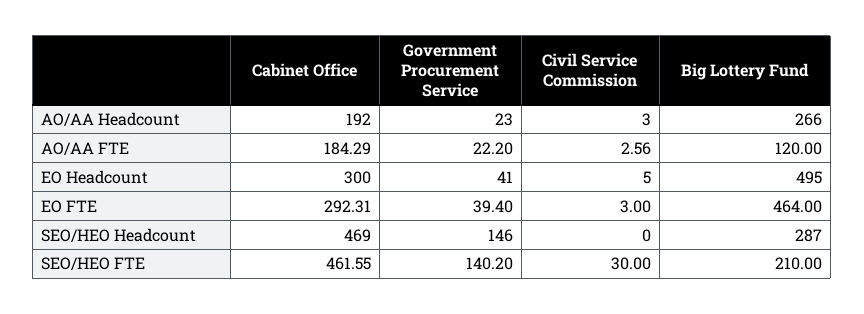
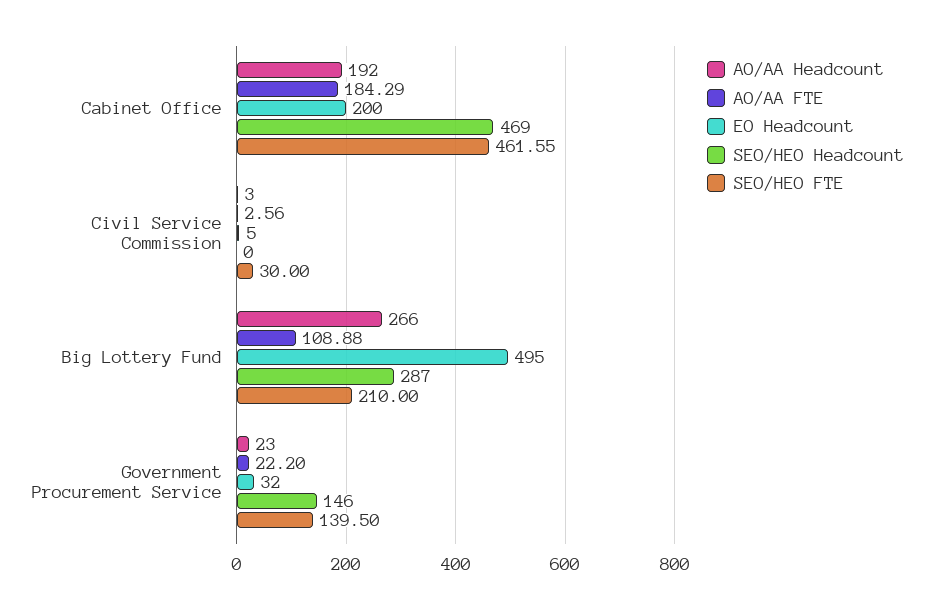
AO/AA FTE, Big Lottery Fund: 120 -> 108.88
EO Headcount, Cabinet Office: 300 -> 200
EO Headcount, Government Procurement Service: 41 -> 32
EO FTE, Cabinet Office: 292.31 -> none
EO FTE, Government Procurement Service: 39.4 -> none
EO FTE, Civil Service Commission: 3 -> none
EO FTE, Big Lottery Fund: 464 -> none
SEO/HEO FTE, Government Procurement Service: 140.2 -> 139.5

